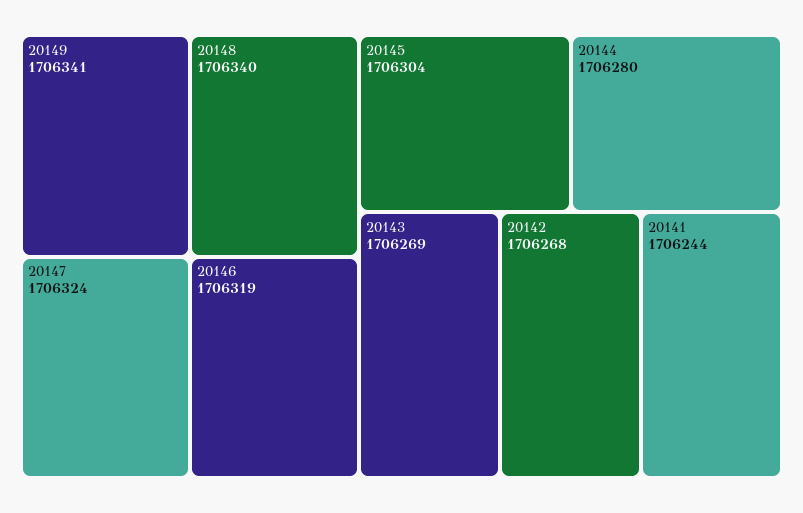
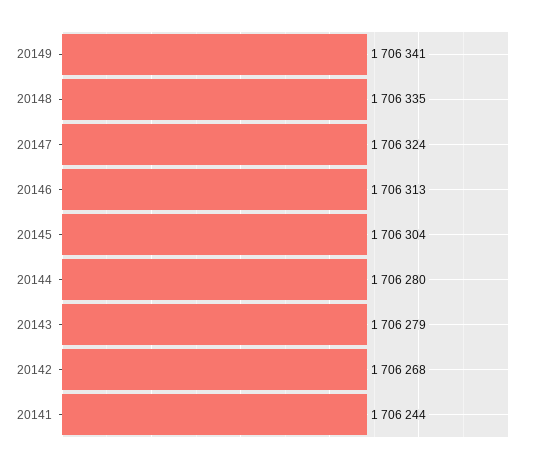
20148: 1706340 -> 1706335
20146: 1706319 -> 1706313
20143: 1706269 -> 1706279

